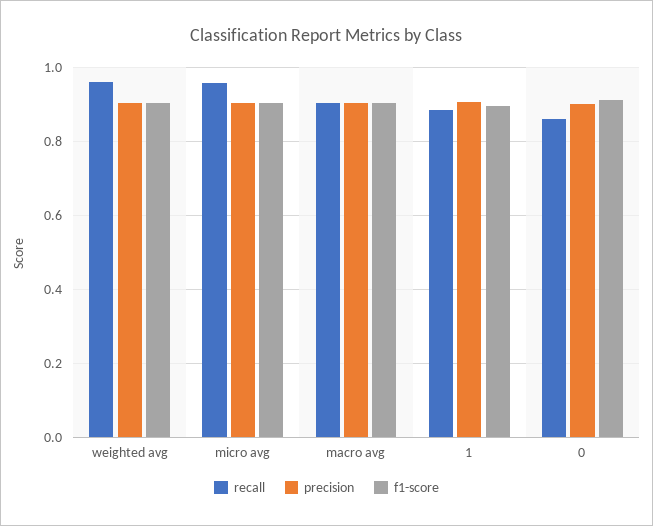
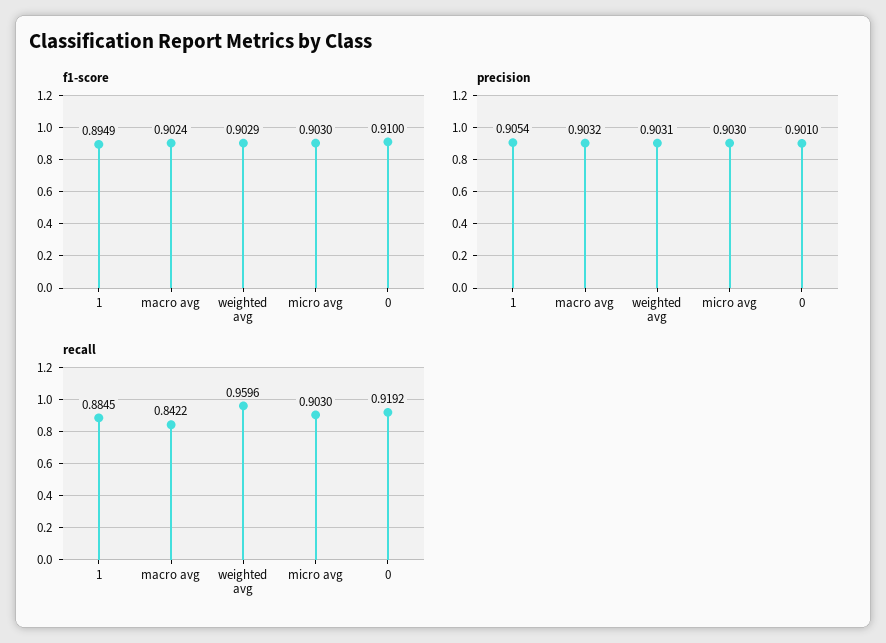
recall, micro avg: 0.96 -> 0.903
recall, macro avg: 0.9 -> 0.8422
recall, 0: 0.86 -> 0.9192

